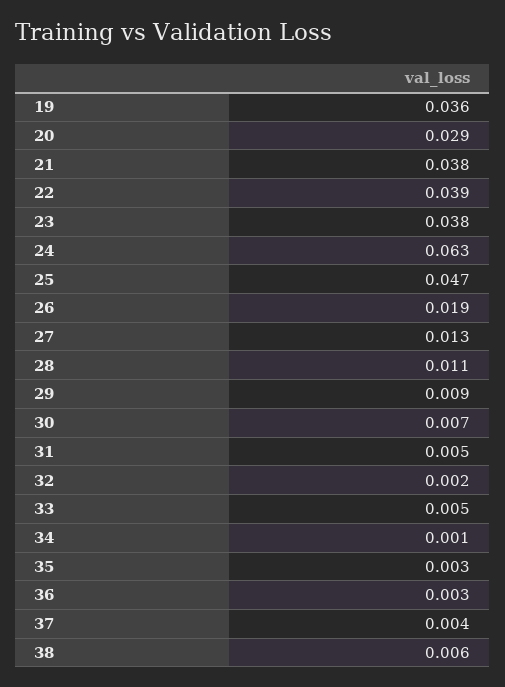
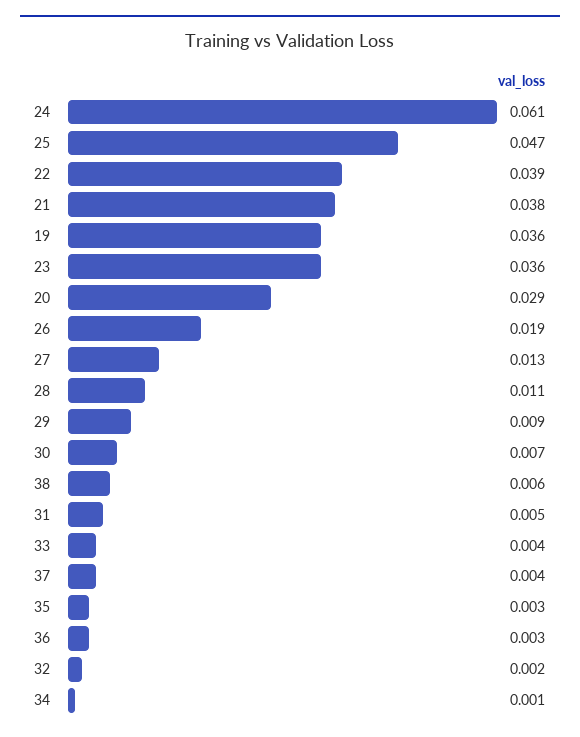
23: 0.038 -> 0.036
24: 0.063 -> 0.061
33: 0.005 -> 0.004

